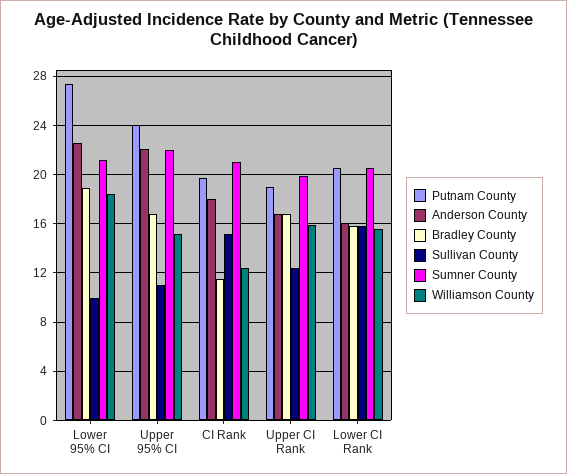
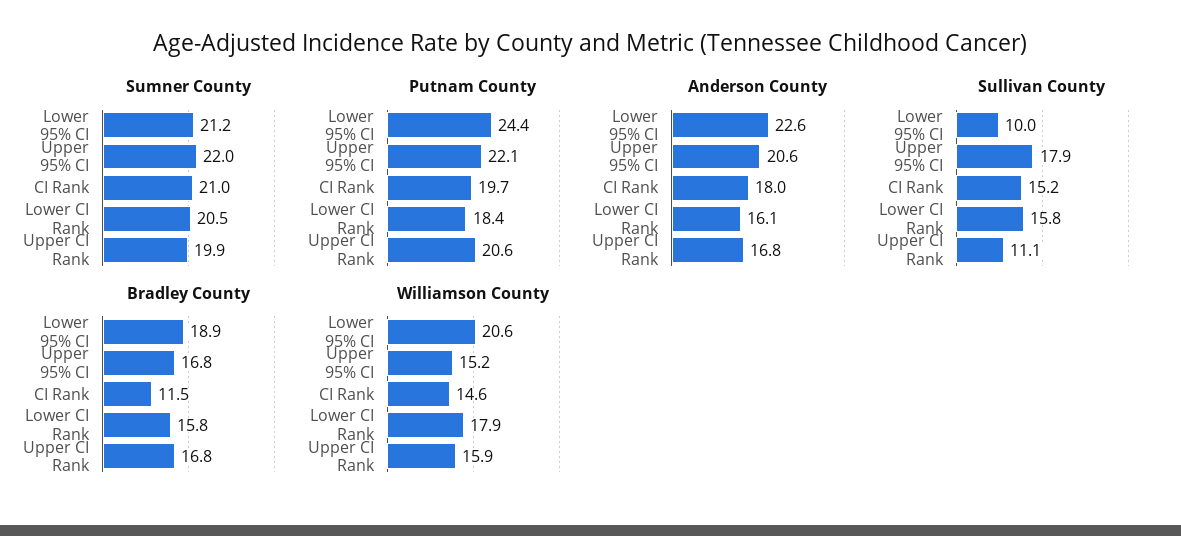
Putnam County, Lower 95% CI: 27.5 -> 24.4
Williamson County, Lower 95% CI: 18.5 -> 20.6
Putnam County, Upper 95% CI: 24 -> 22.1
Anderson County, Upper 95% CI: 22 -> 20.6
Sullivan County, Upper 95% CI: 11 -> 17.9
Williamson County, CI Rank: 12.5 -> 14.6
Putnam County, Upper CI Rank: 19 -> 20.6
Sullivan County, Upper CI Rank: 12.5 -> 11.1
Putnam County, Lower CI Rank: 20.5 -> 18.4
Williamson County, Lower CI Rank: 15.5 -> 17.9

